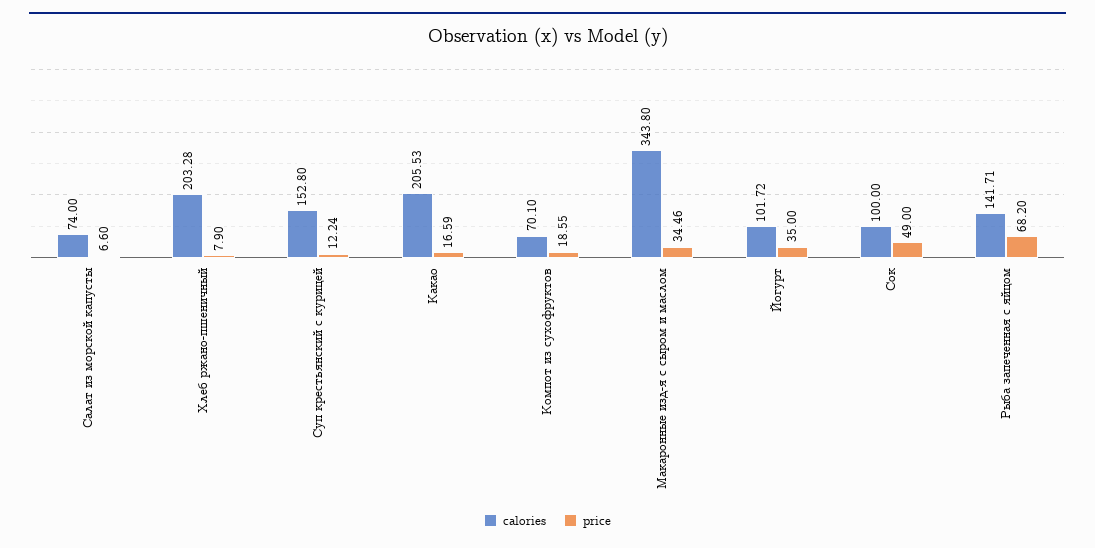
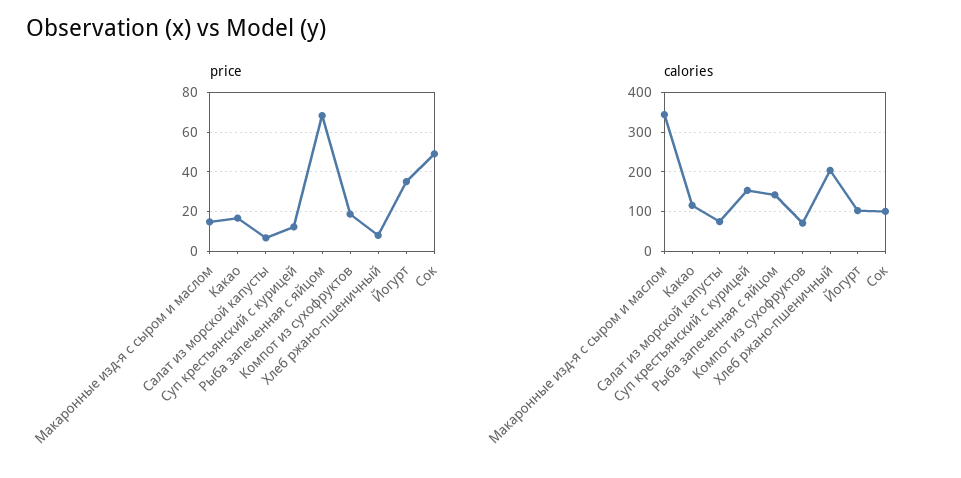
calories, Какао: 205.53 -> 120
price, Макаронные изд-я с сыром и маслом: 34.46 -> 15

